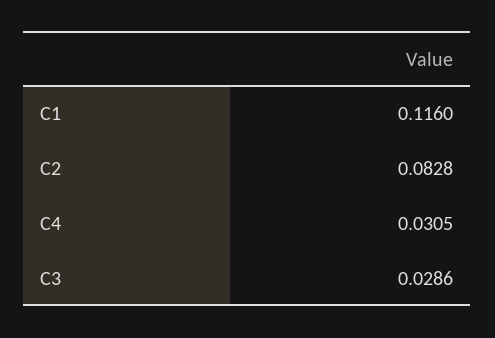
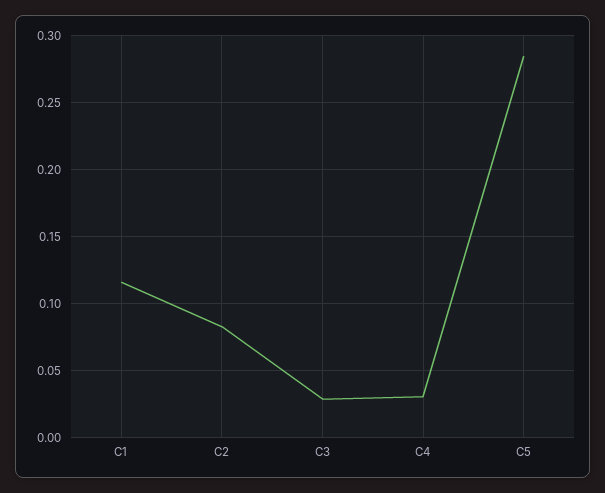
C5: none -> 0.285

